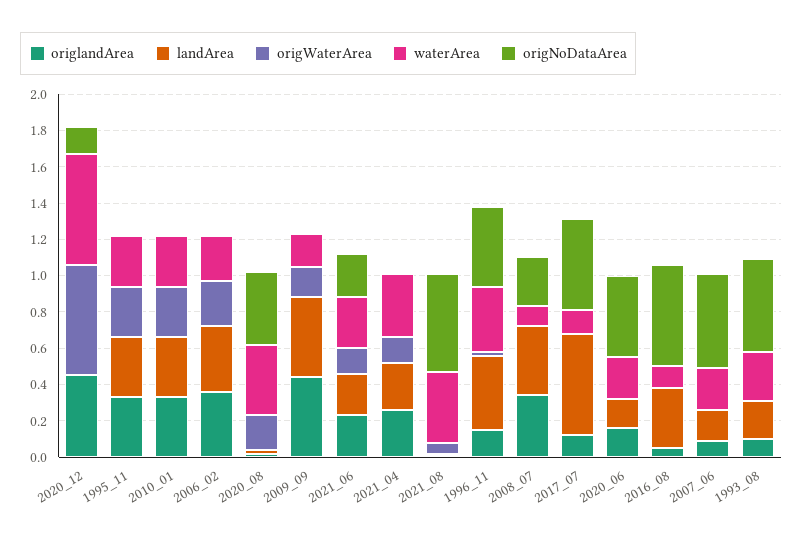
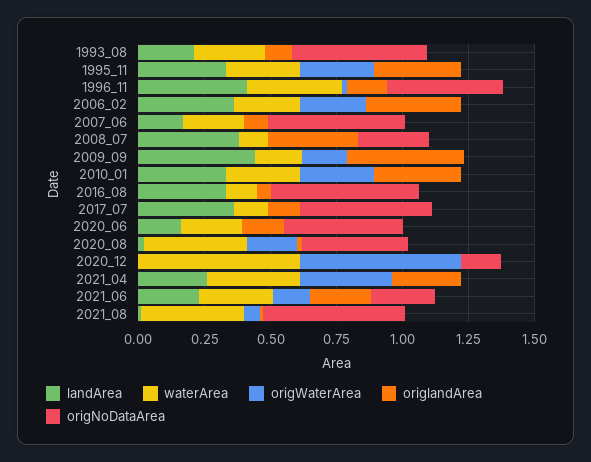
origlandArea, 2020_12: 0.45 -> 0
origWaterArea, 2021_04: 0.15 -> 0.35
landArea, 2017_07: 0.55 -> 0.35

